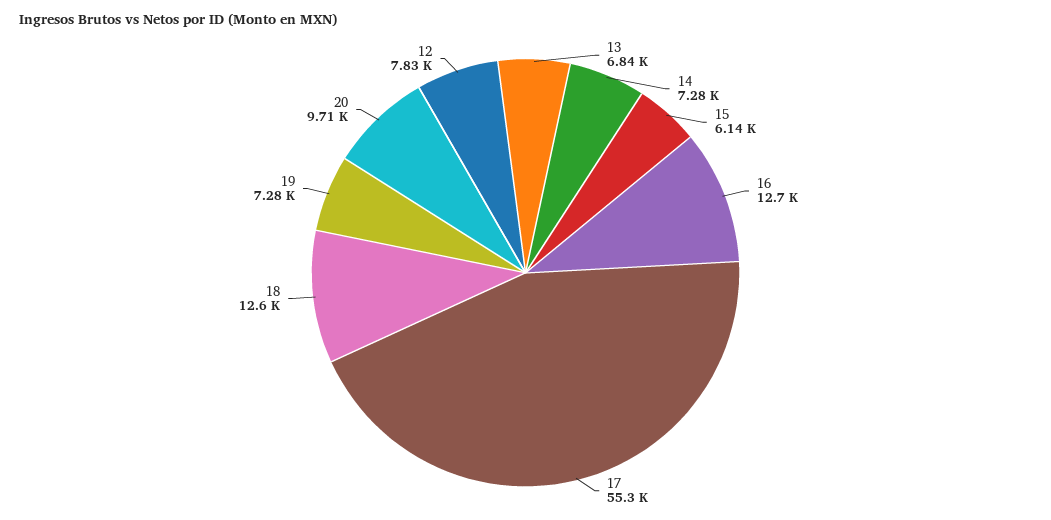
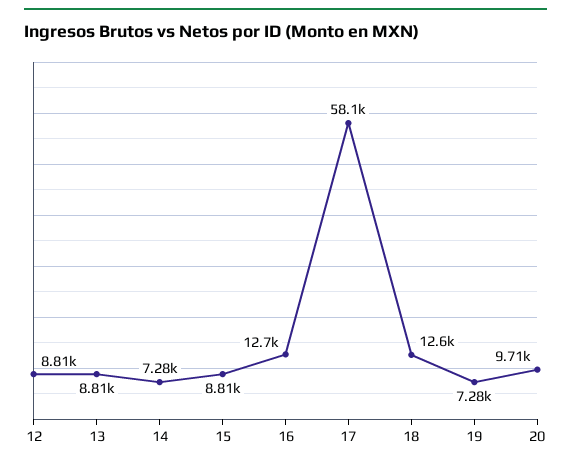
13: 6840 -> 8810
15: 6140 -> 8810
17: 55300 -> 58100
12: 7830 -> 8810

